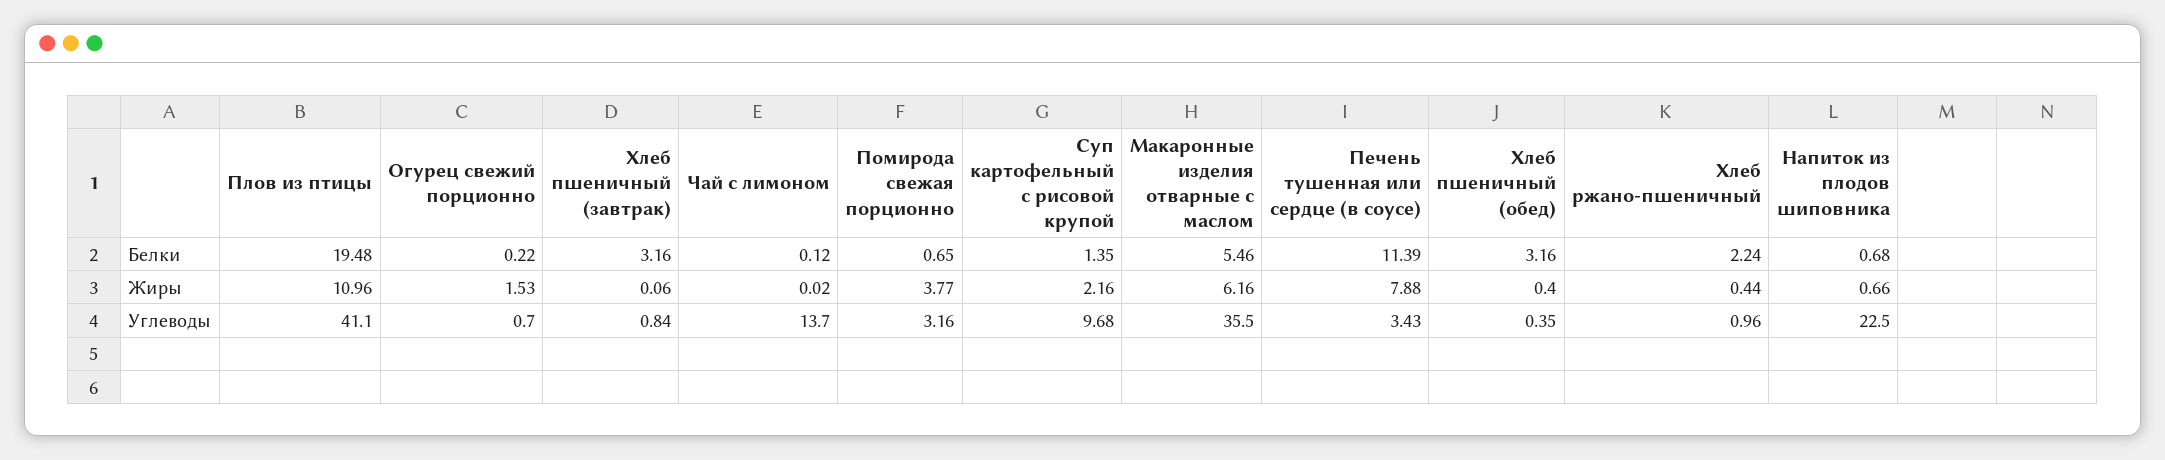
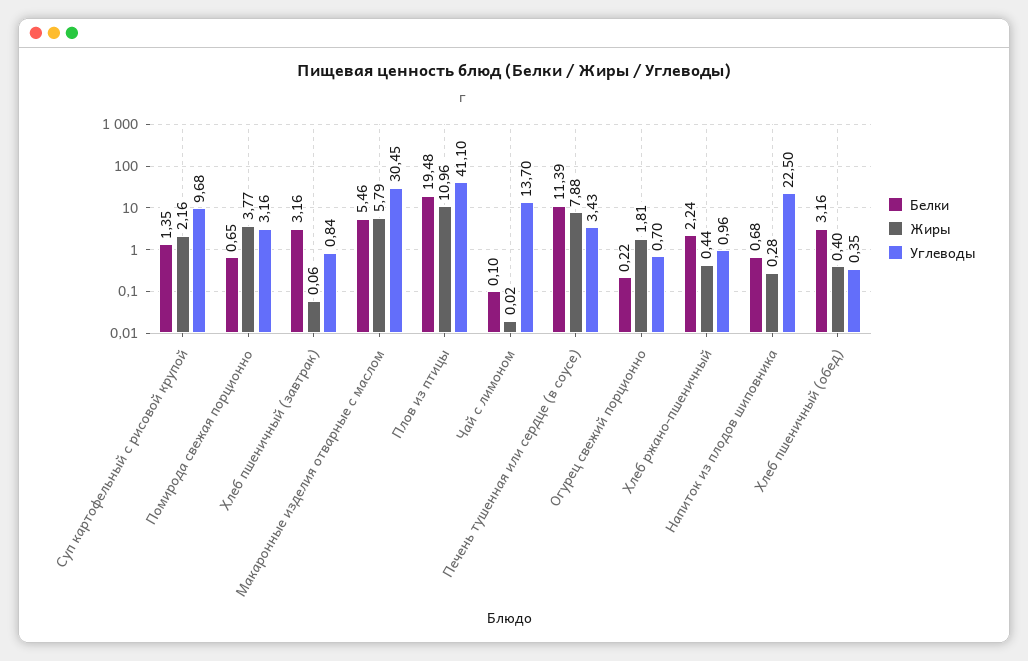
Белки, Чай с лимоном: 0.12 -> 0.1
Жиры, Огурец свежий порционно: 1.53 -> 1.81
Жиры, Макаронные изделия отварные с маслом: 6.16 -> 5.79
Жиры, Напиток из плодов шиповника: 0.66 -> 0.28
Углеводы, Макаронные изделия отварные с маслом: 35.5 -> 30.45

